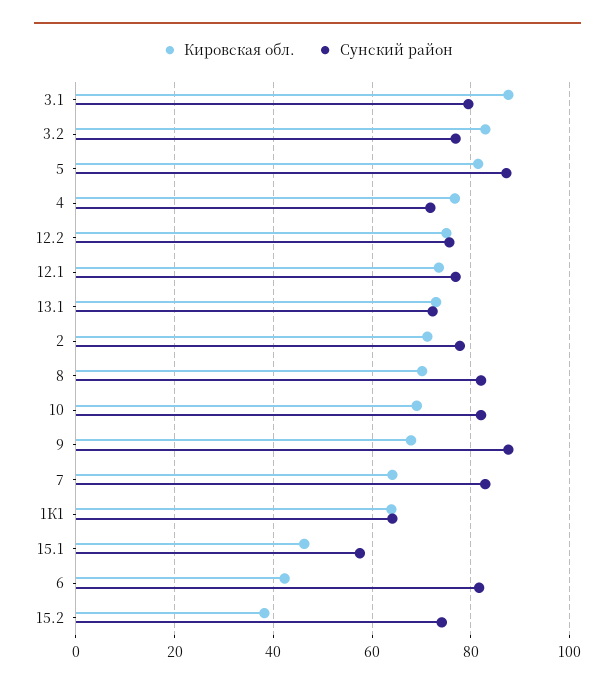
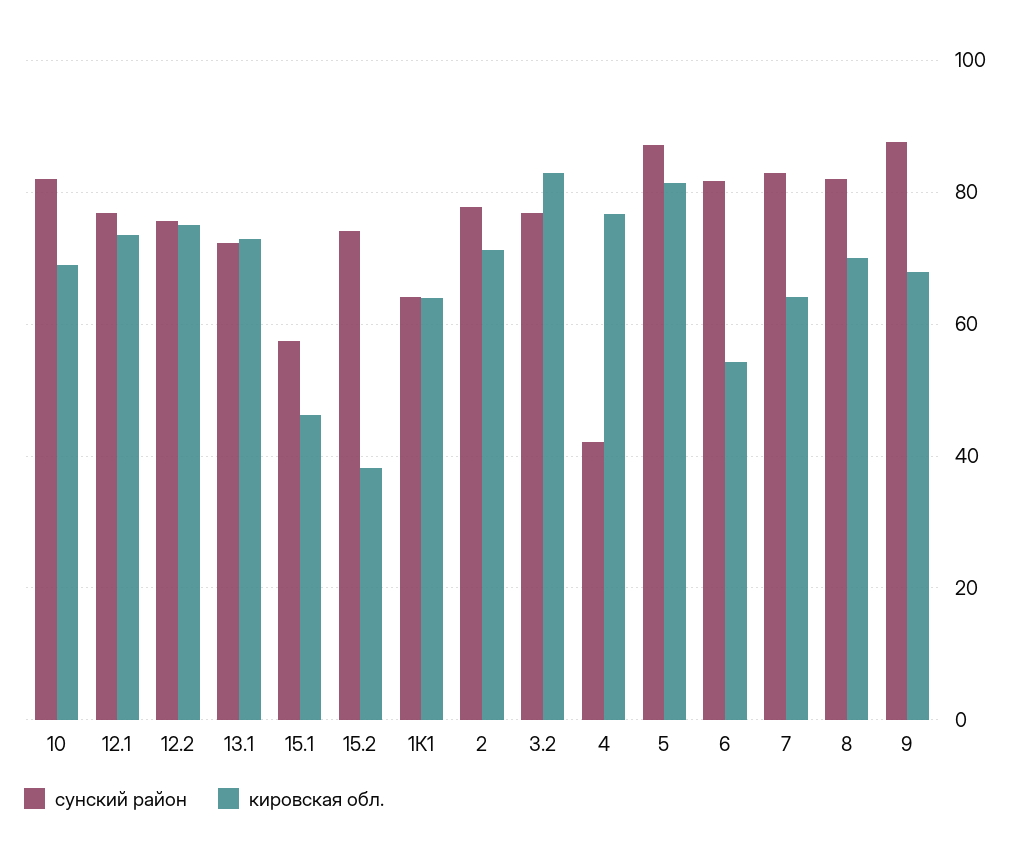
Кировская обл., 3.1: 88 -> none
Сунский район, 3.1: 80 -> none
Сунский район, 4: 72 -> 42
Кировская обл., 6: 42 -> 54

